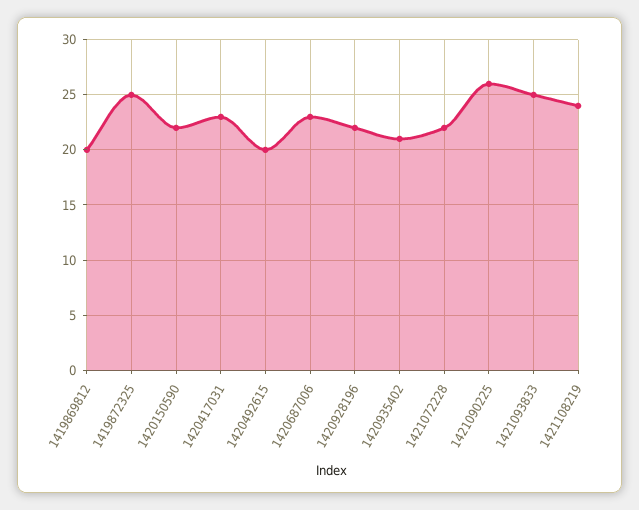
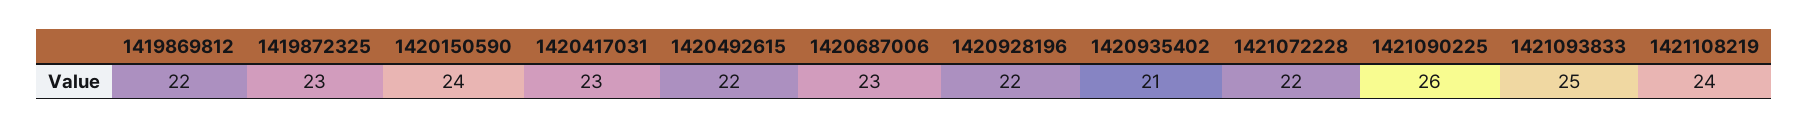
1419869812: 20 -> 22
1419872325: 25 -> 23
1420150590: 22 -> 24
1420492615: 20 -> 22

